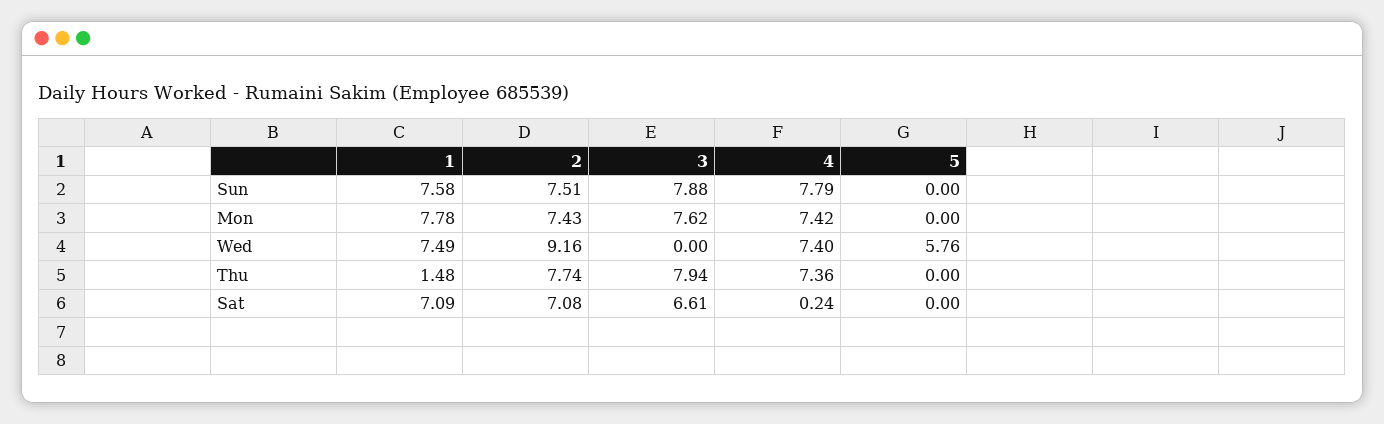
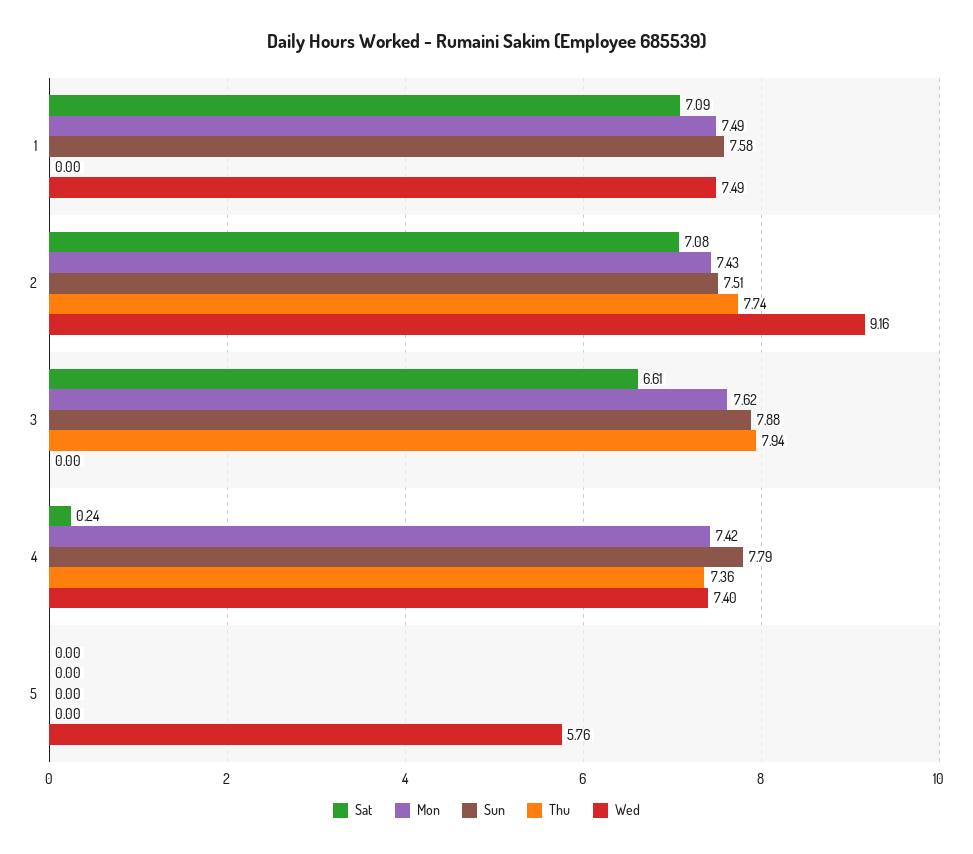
Mon, 1: 7.78 -> 7.49
Thu, 1: 1.48 -> 0

